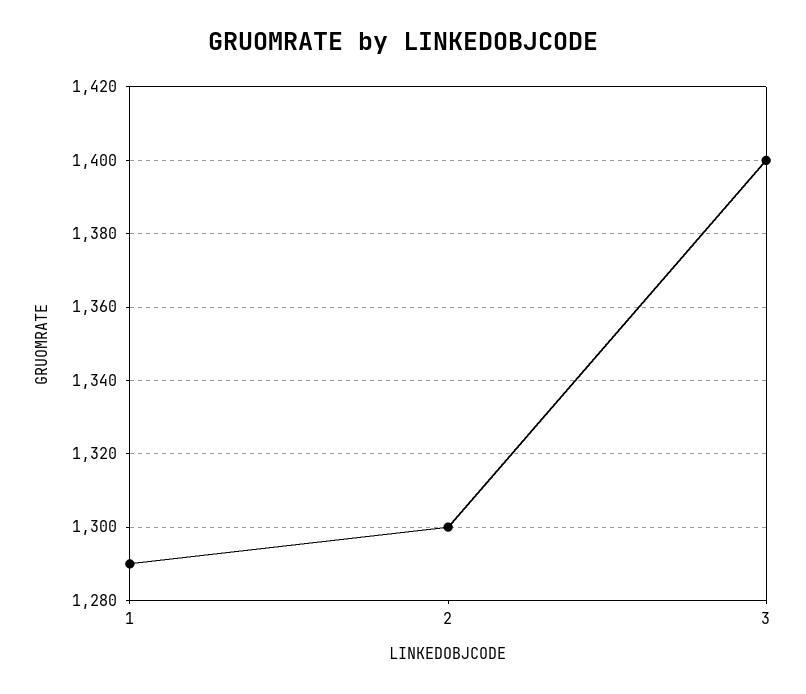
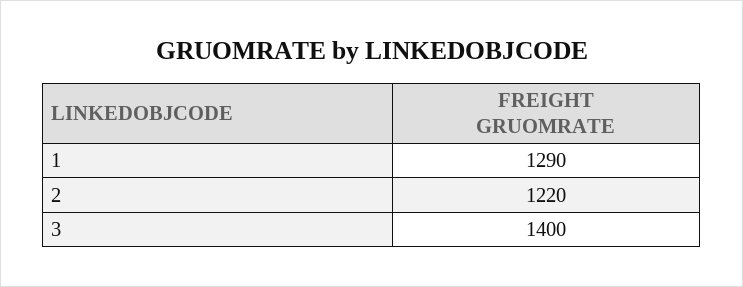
2: 1300 -> 1220

